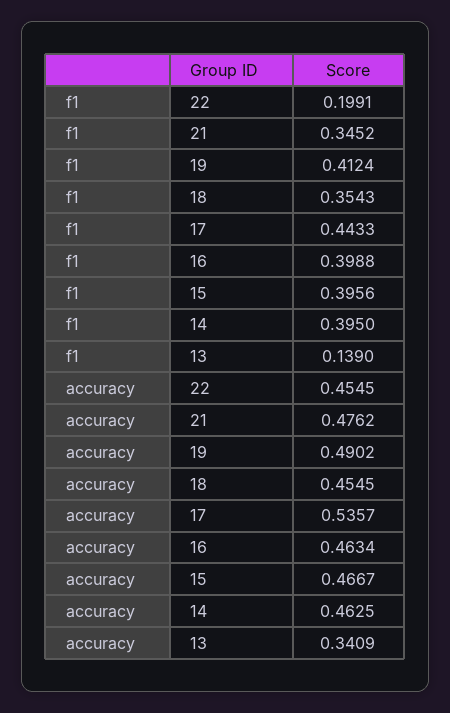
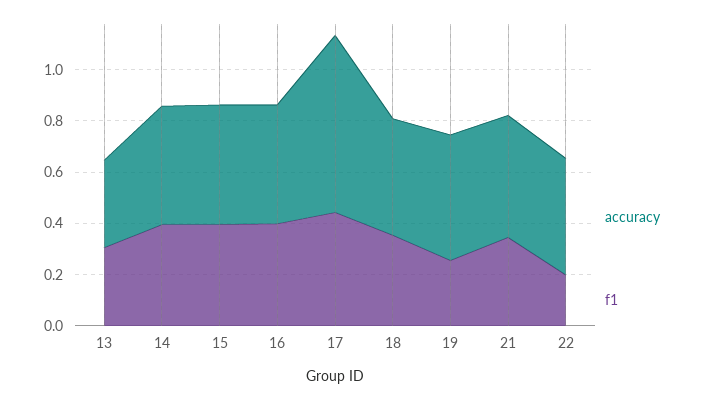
f1, 19: 0.4124 -> 0.25
f1, 13: 0.139 -> 0.3
accuracy, 17: 0.5357 -> 0.7

